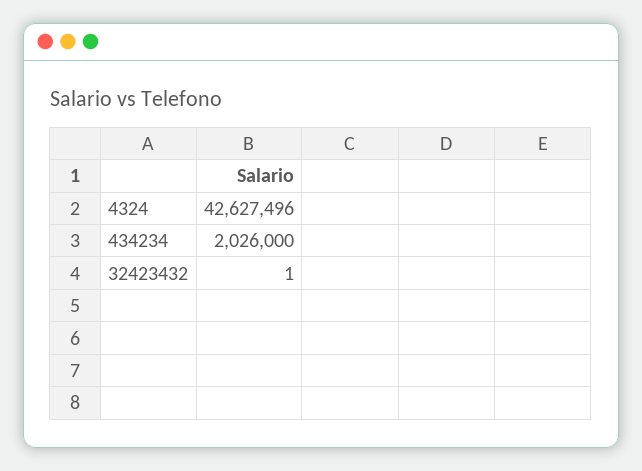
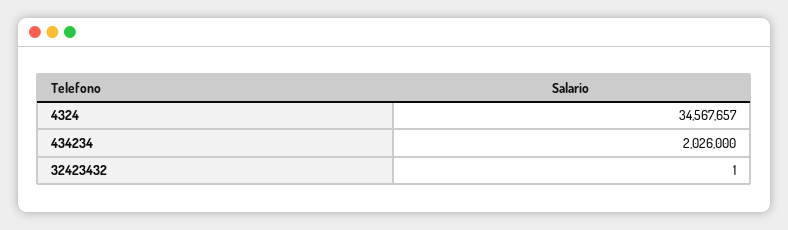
4324: 42627496 -> 34567657

